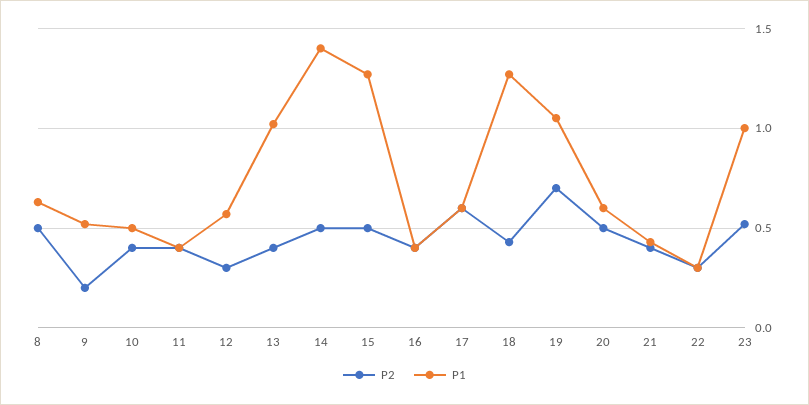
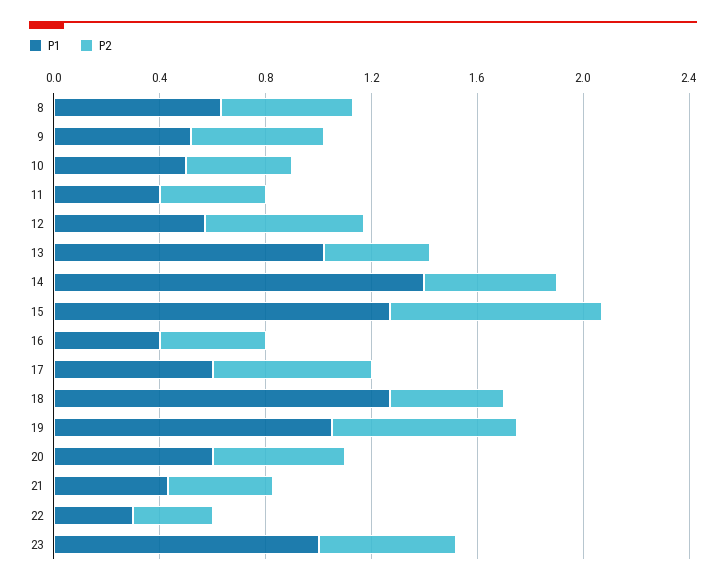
P2, 9: 0.2 -> 0.5
P2, 12: 0.3 -> 0.6
P2, 15: 0.5 -> 0.8

